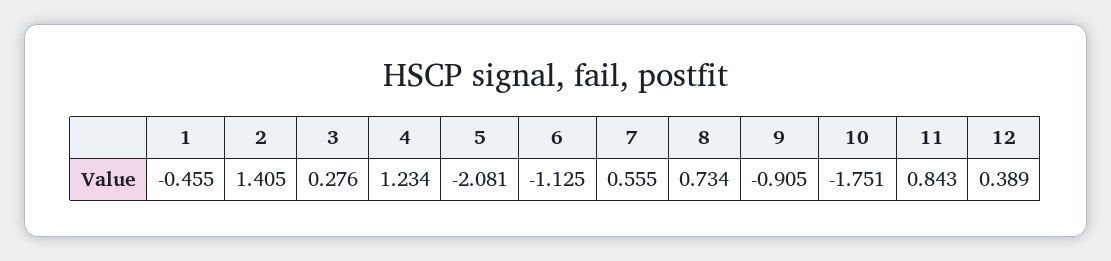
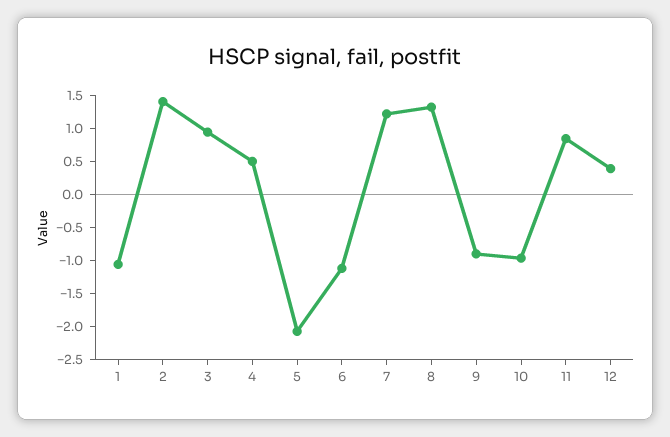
1: -0.455 -> -1
3: 0.276 -> 1
4: 1.234 -> 0.5
7: 0.555 -> 1.25
8: 0.734 -> 1.25
10: -1.751 -> -1

